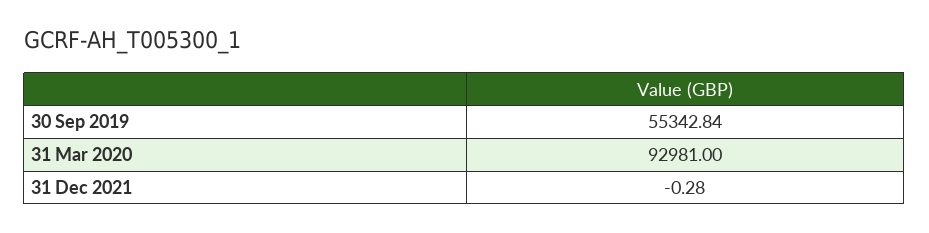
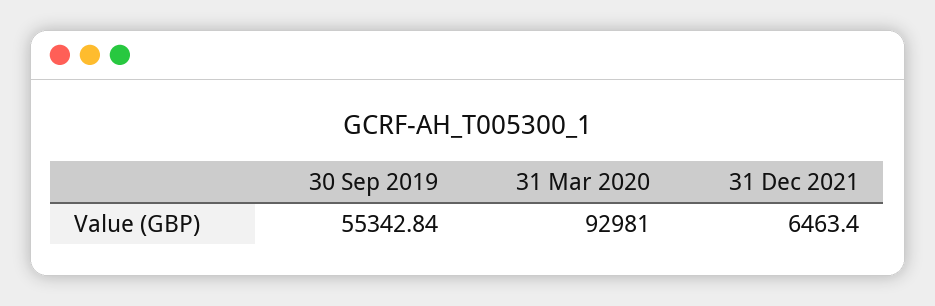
31 Dec 2021: -0.28 -> 6463.4

